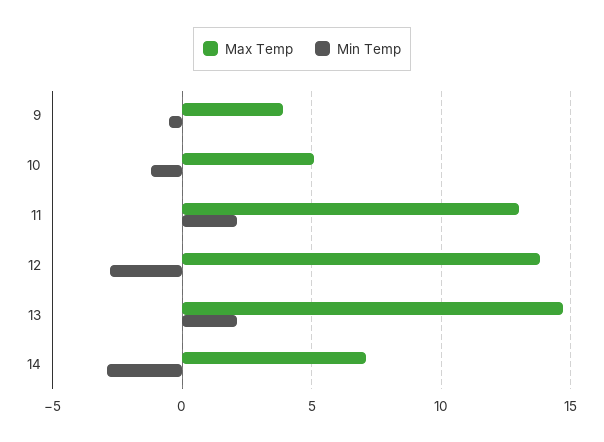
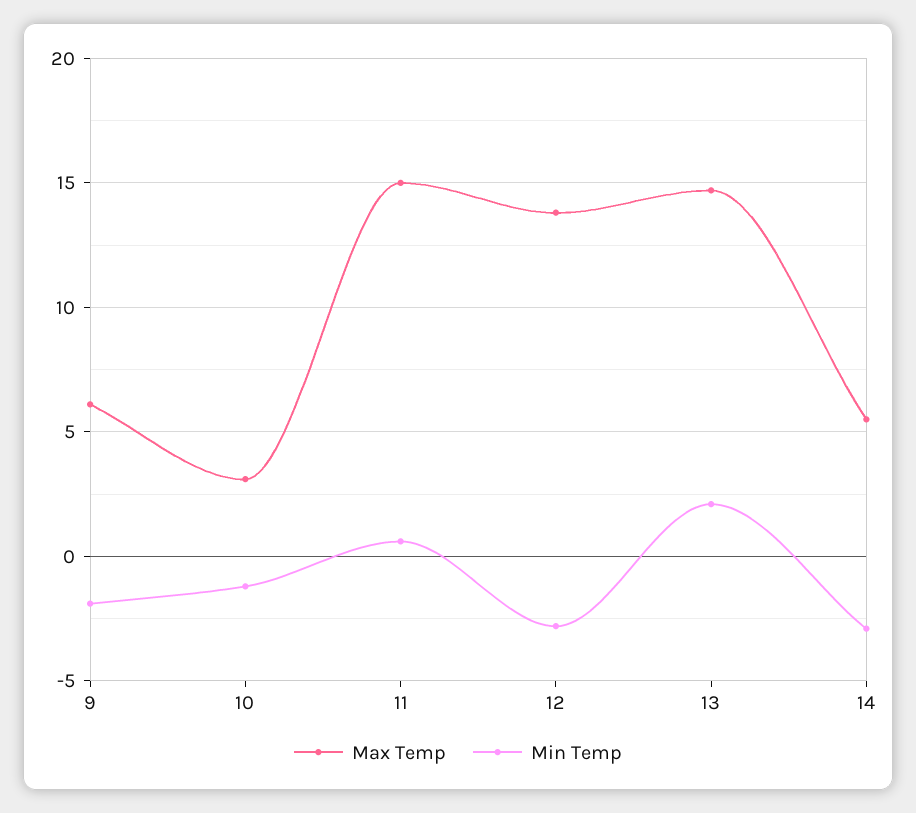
Max Temp, 9: 4 -> 6
Min Temp, 9: -0.5 -> -2
Max Temp, 10: 5 -> 3
Max Temp, 11: 13 -> 15
Min Temp, 11: 2 -> 0.5
Max Temp, 14: 7 -> 5.5

